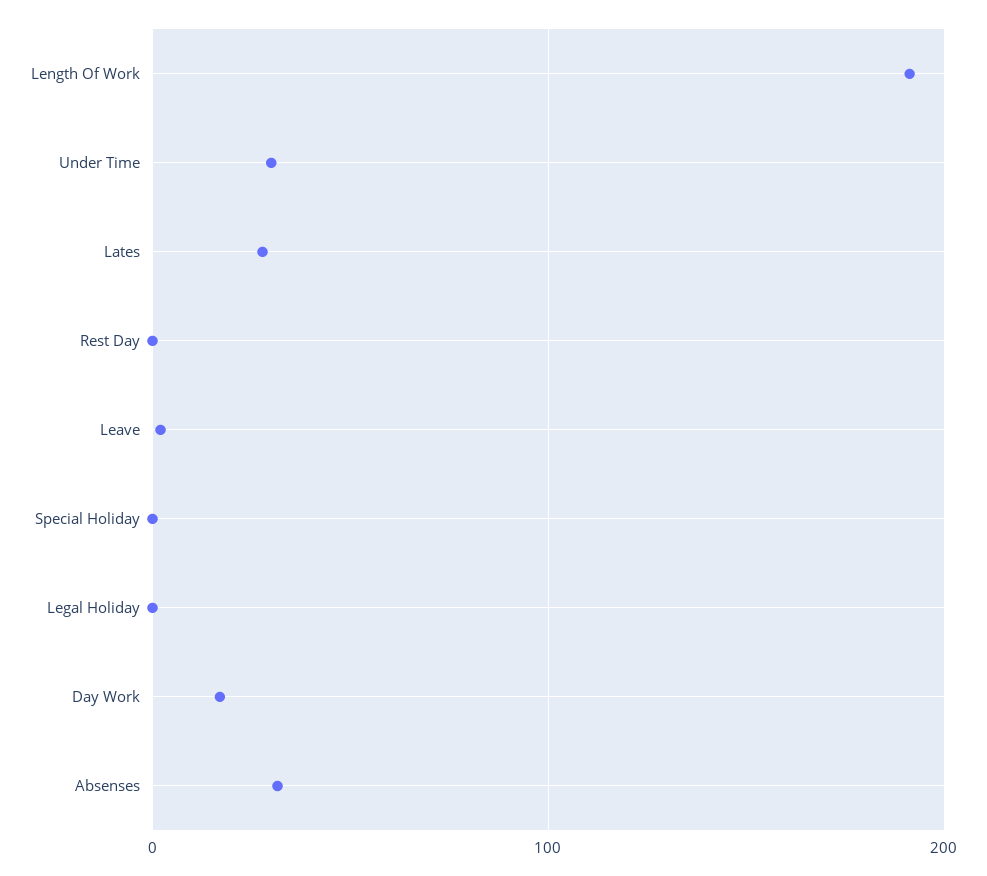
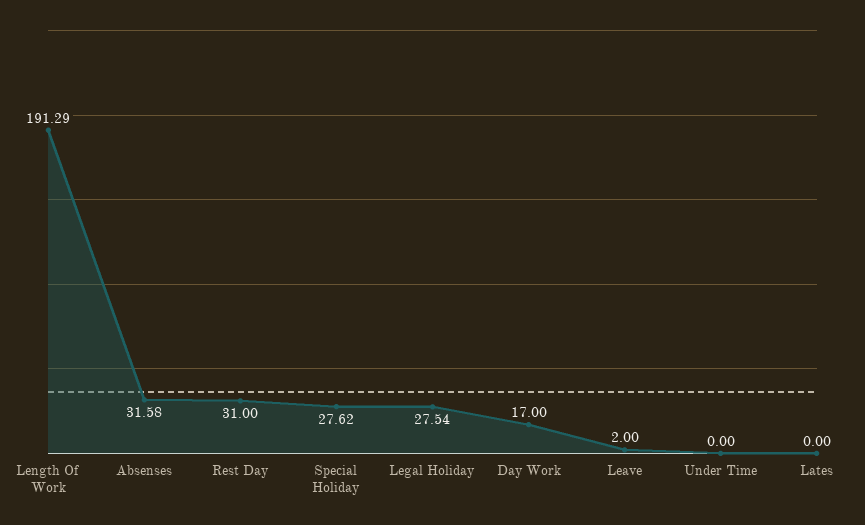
Under Time: 30 -> 0
Lates: 30 -> 0
Rest Day: 0 -> 31
Special Holiday: 0 -> 27.62
Legal Holiday: 0 -> 27.54

